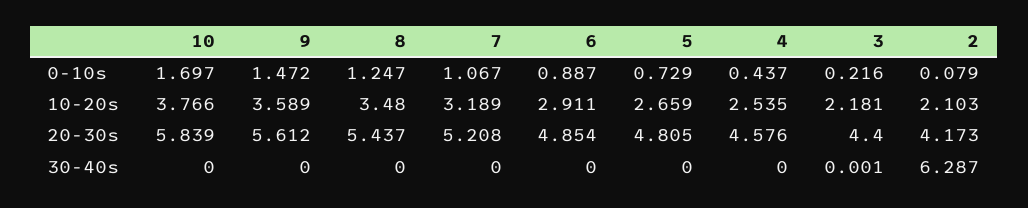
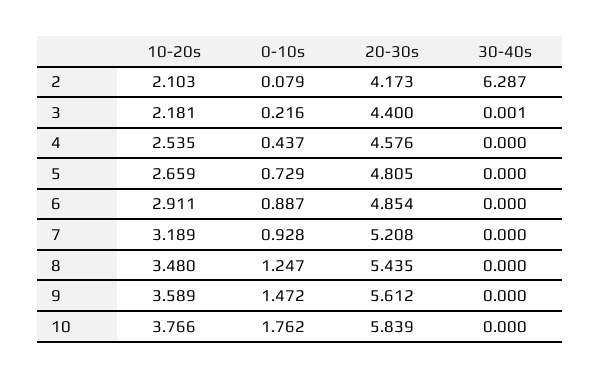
10, 0-10s: 1.697 -> 1.762
7, 0-10s: 1.067 -> 0.928
8, 20-30s: 5.437 -> 5.435

